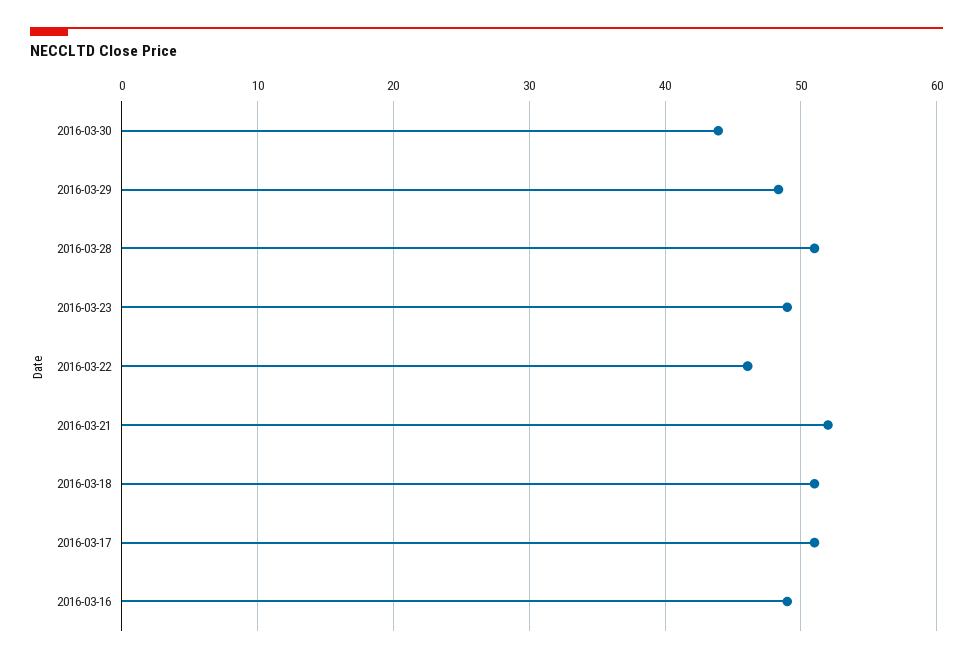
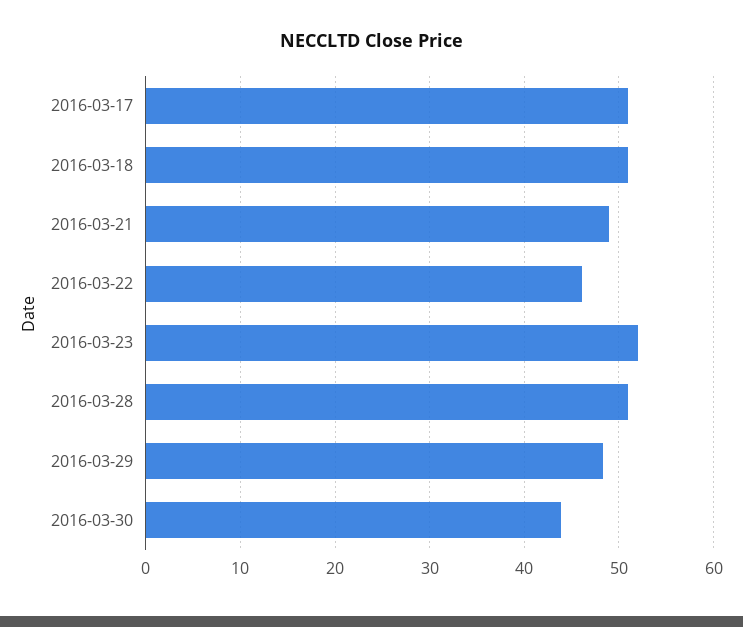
2016-03-23: 49 -> 52
2016-03-21: 52 -> 49
2016-03-16: 49 -> none

